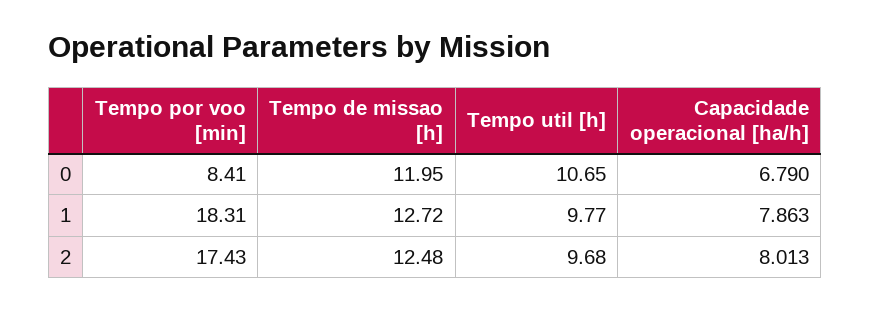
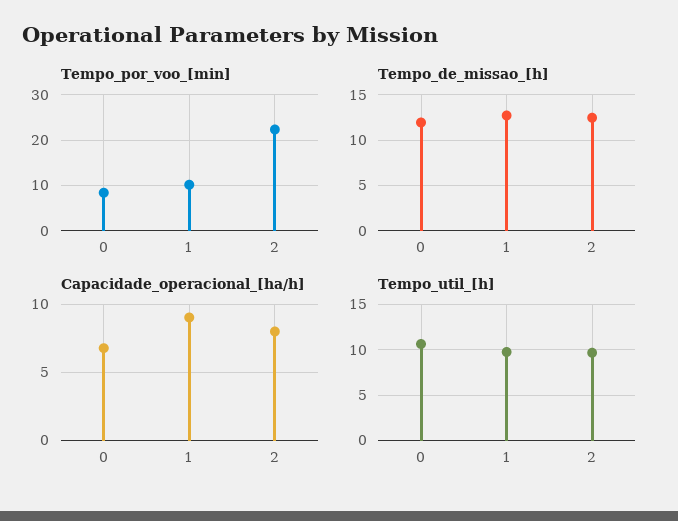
Tempo por voo [min], 1: 18.31 -> 10
Capacidade operacional [ha/h], 1: 7.863 -> 9
Tempo por voo [min], 2: 17.43 -> 22

